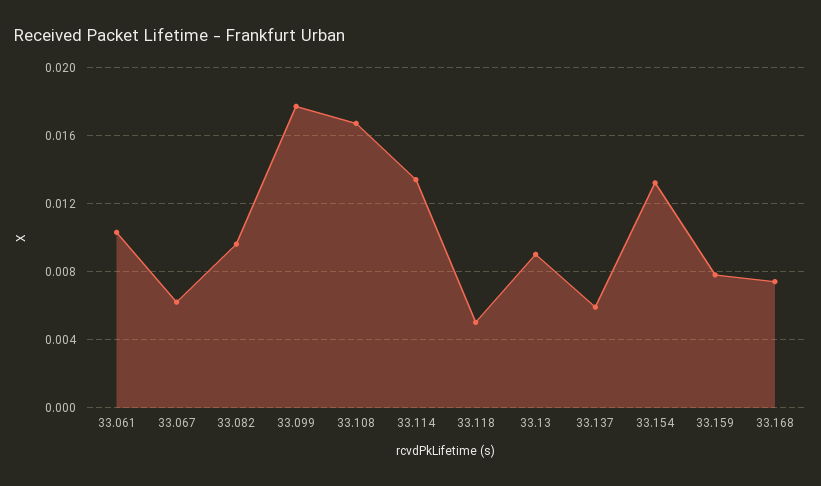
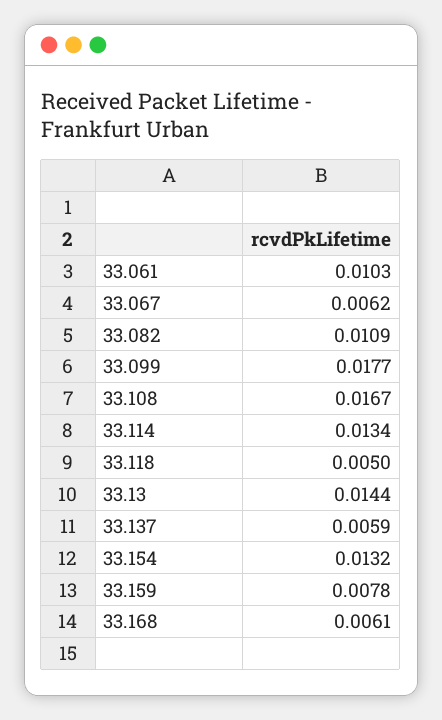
33.082: 0.0095 -> 0.0109
33.13: 0.009 -> 0.0144
33.168: 0.0075 -> 0.0061

